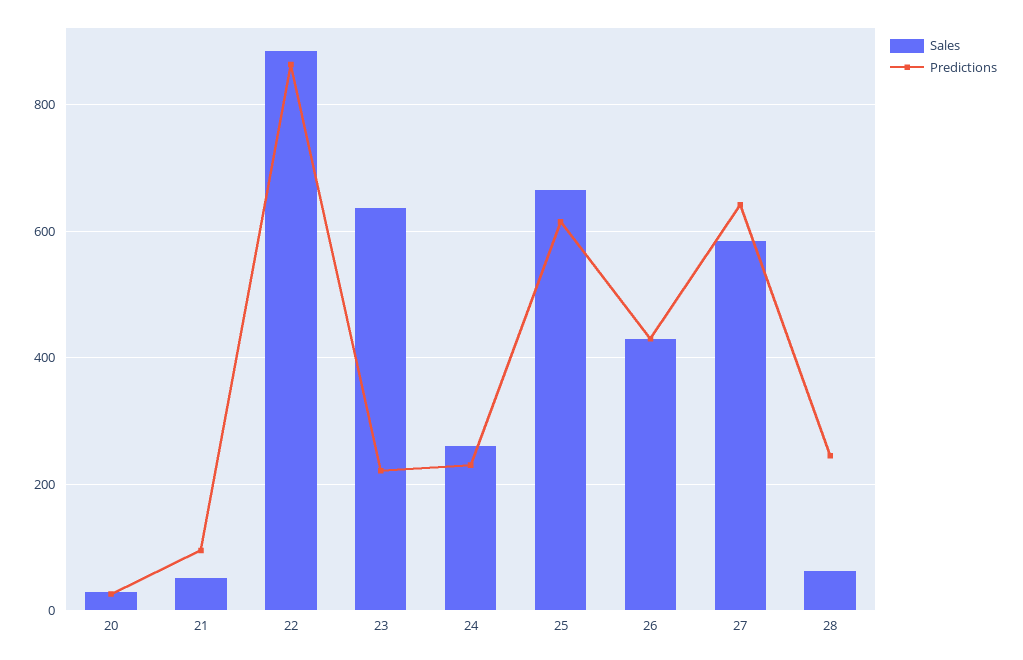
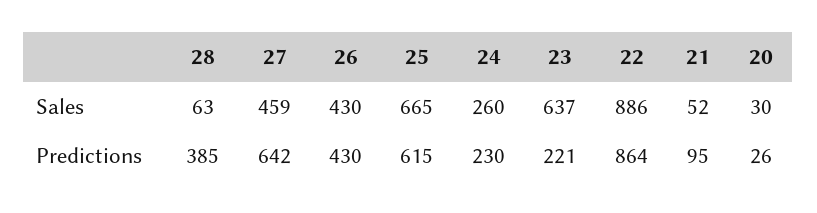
Sales, 27: 580 -> 459
Predictions, 28: 240 -> 385

